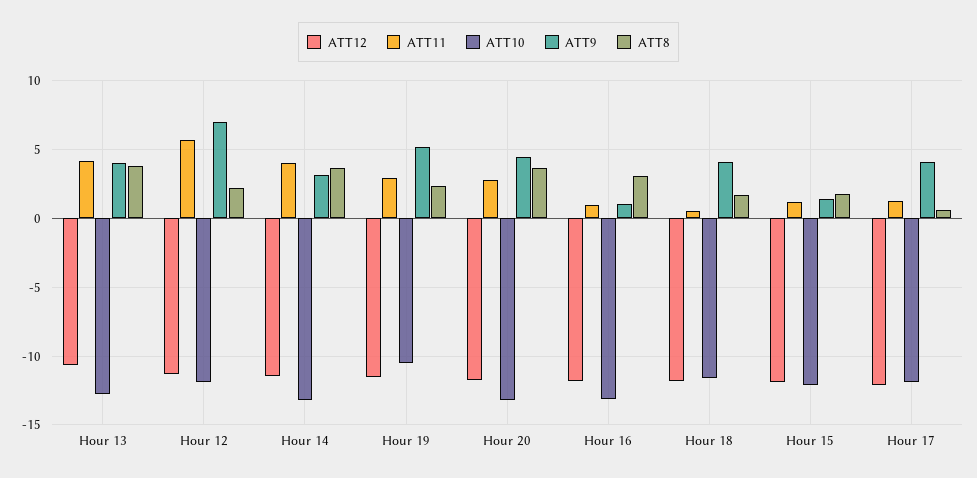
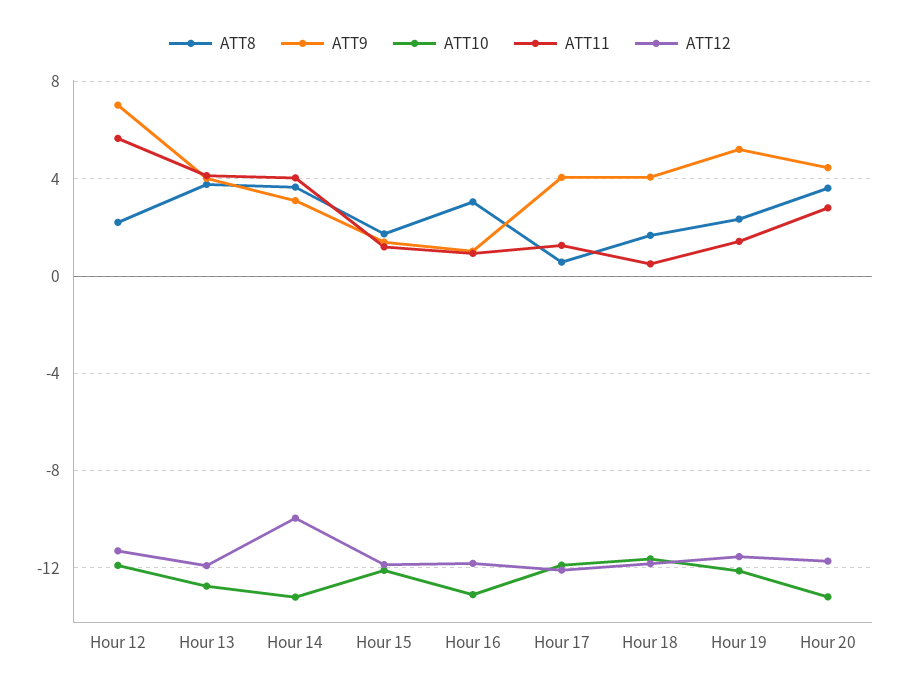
ATT12, Hour 13: -10.5 -> -12
ATT12, Hour 14: -11.5 -> -10
ATT11, Hour 19: 3 -> 1.5
ATT10, Hour 19: -10.5 -> -12

